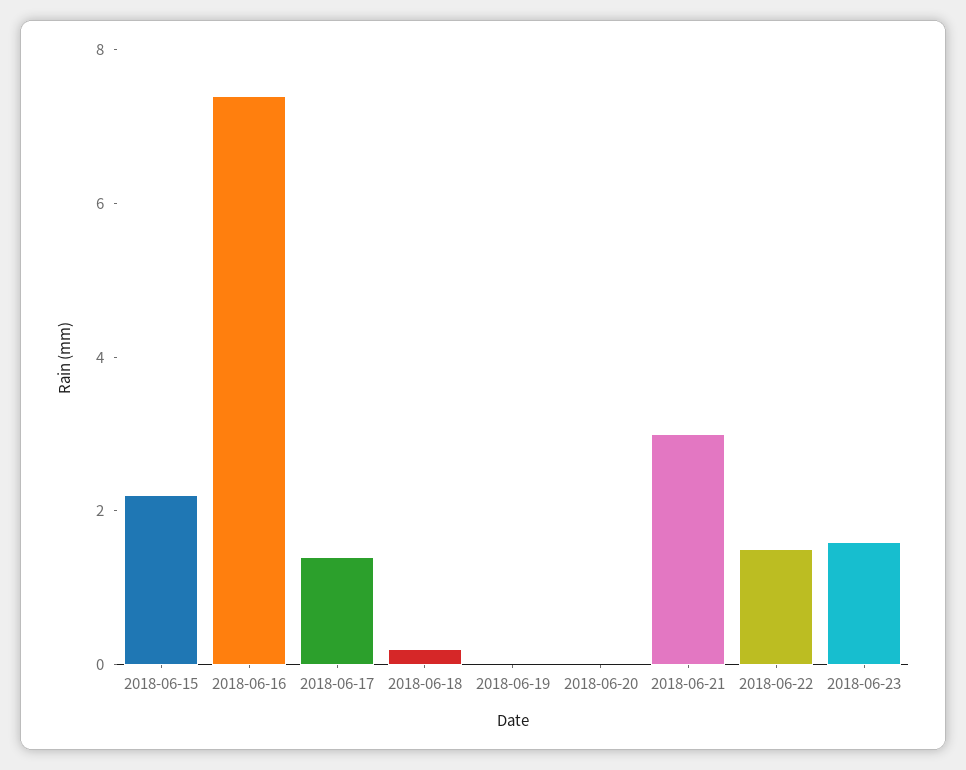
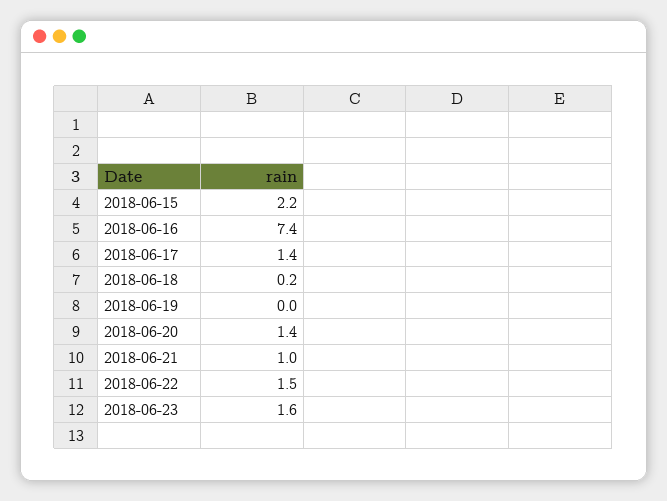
2018-06-20: 0 -> 1.4
2018-06-21: 3 -> 1

